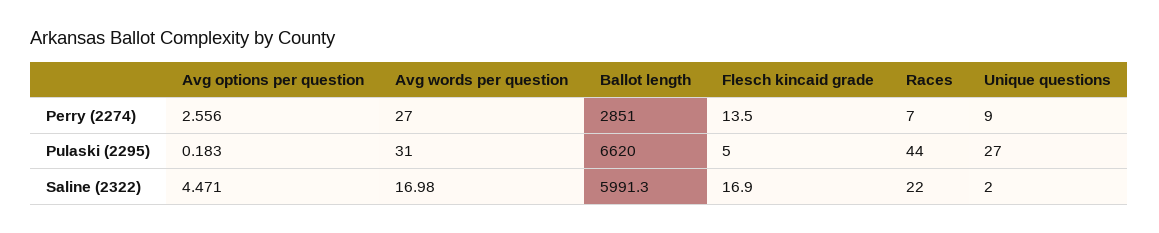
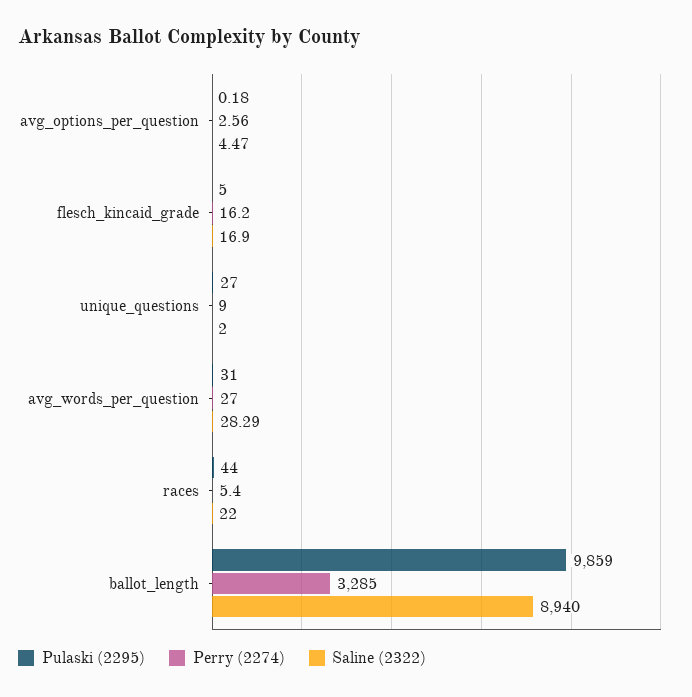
Perry (2274), Ballot length: 2851 -> 3285
Perry (2274), Flesch kincaid grade: 13.5 -> 16.2
Perry (2274), Races: 7 -> 5.4
Pulaski (2295), Ballot length: 6620 -> 9859
Saline (2322), Avg words per question: 16.98 -> 28.29
Saline (2322), Ballot length: 5991.3 -> 8940

